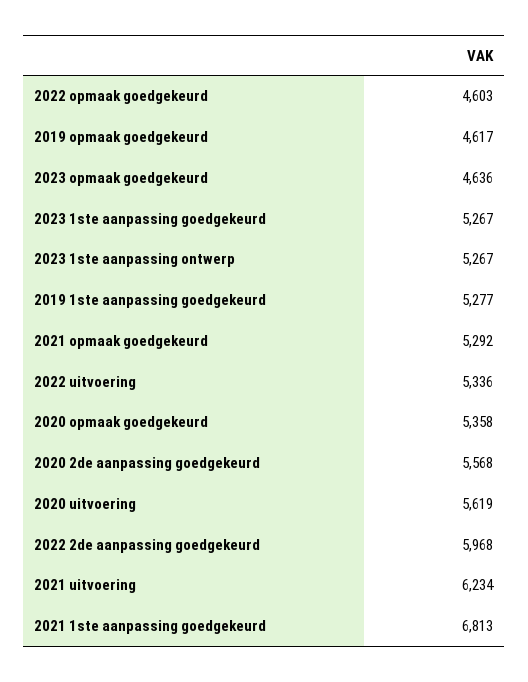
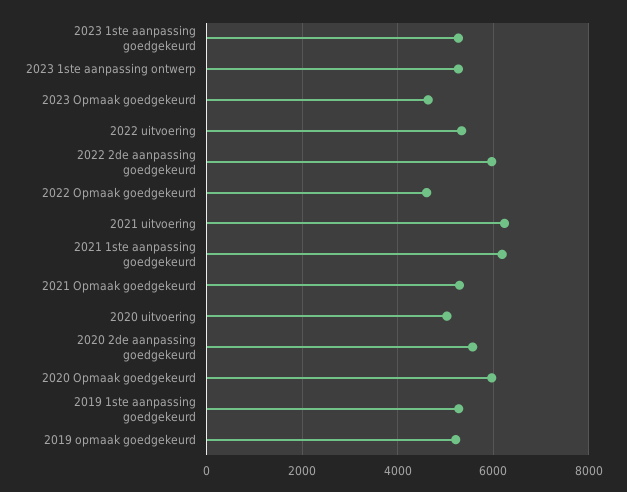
2019 opmaak goedgekeurd: 4617 -> 5200
2020 opmaak goedgekeurd: 5358 -> 6000
2020 uitvoering: 5619 -> 5000
2021 1ste aanpassing goedgekeurd: 6813 -> 6200

